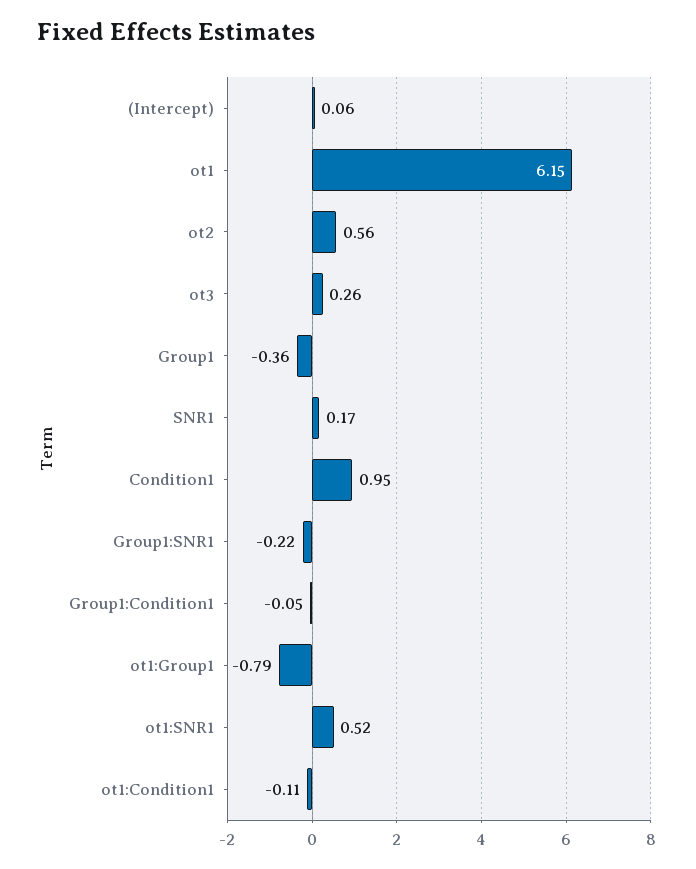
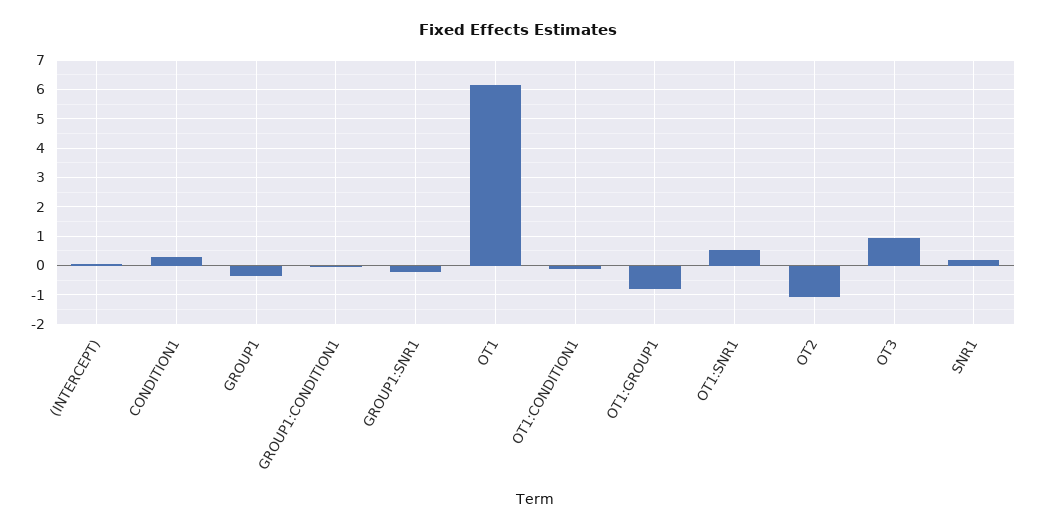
ot2: 0.56 -> -1
ot3: 0.26 -> 1
Condition1: 0.95 -> 0.25

